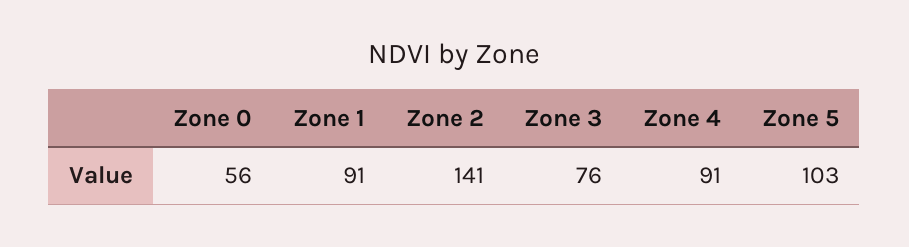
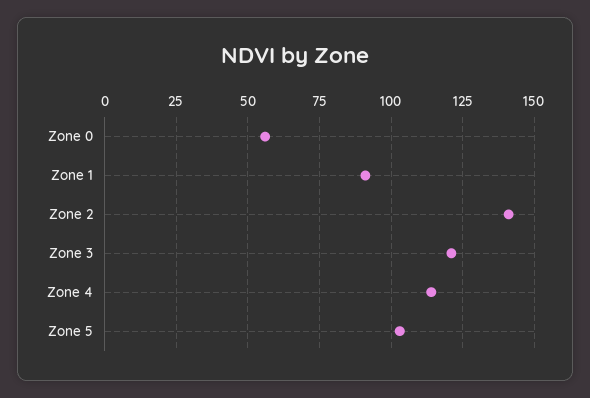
Zone 3: 76 -> 120
Zone 4: 91 -> 115

